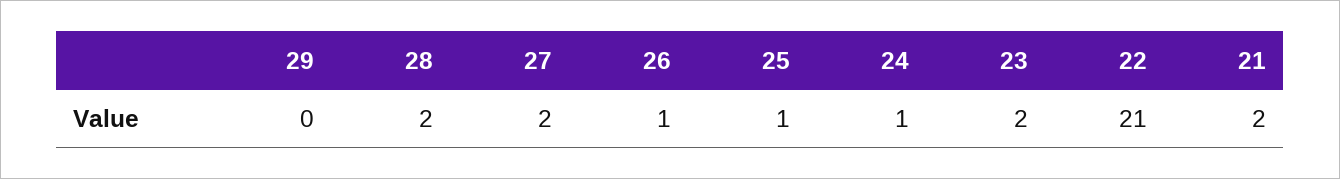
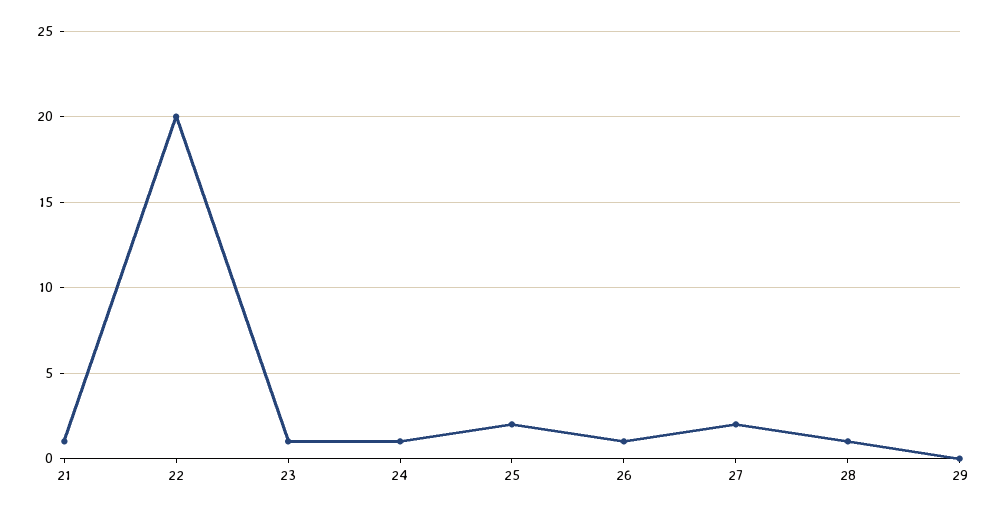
28: 2 -> 1
25: 1 -> 2
23: 2 -> 1
22: 21 -> 20
21: 2 -> 1

